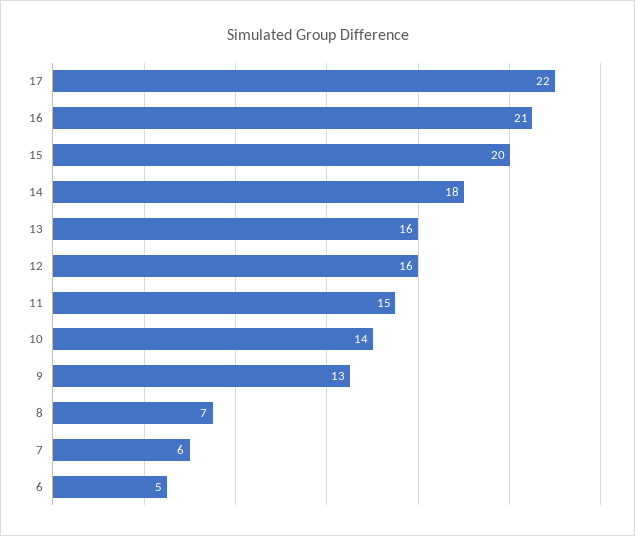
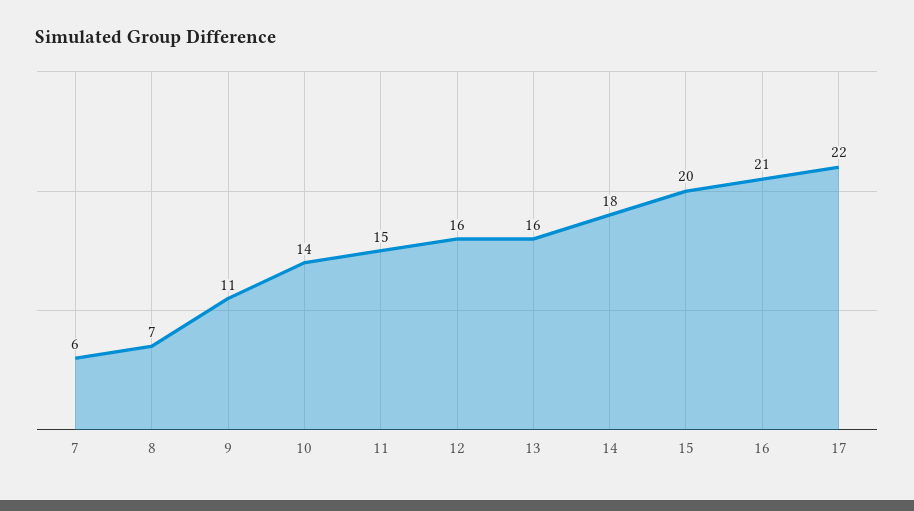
9: 13 -> 11
6: 5 -> none

